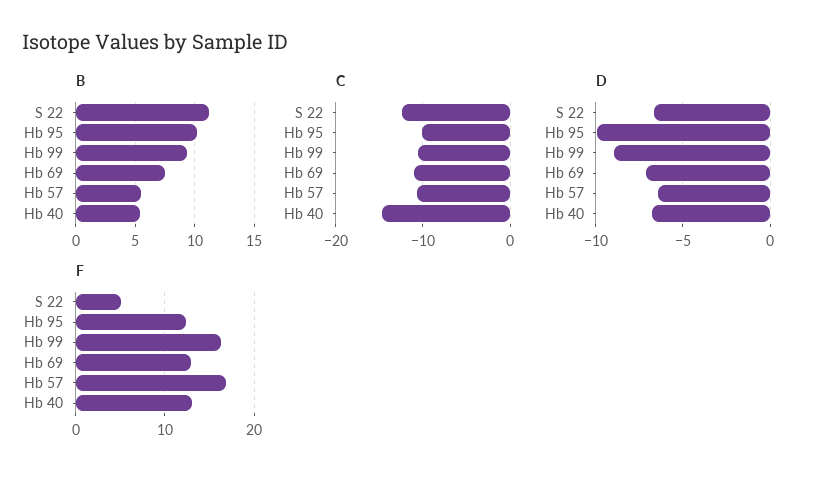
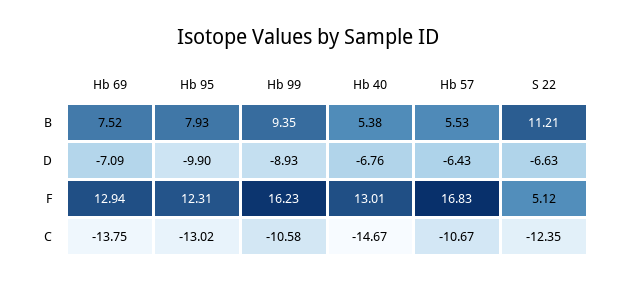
B, Hb 95: 10 -> 7.93
C, Hb 95: -10 -> -13.02
C, Hb 69: -11 -> -13.75

